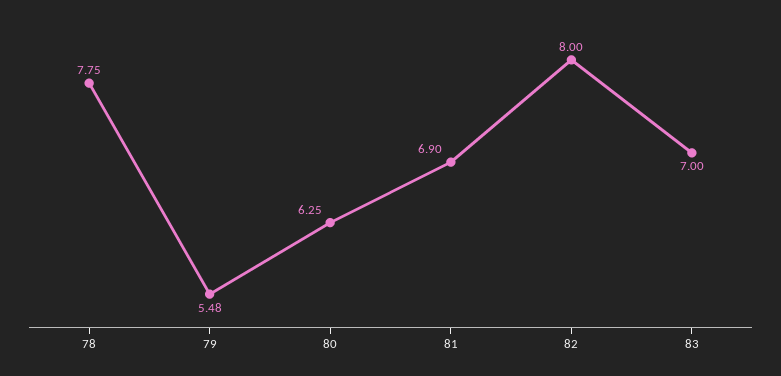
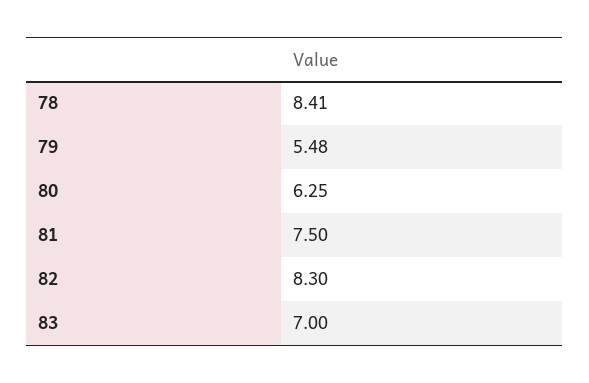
78: 7.75 -> 8.41
81: 6.9 -> 7.5
82: 8 -> 8.3

